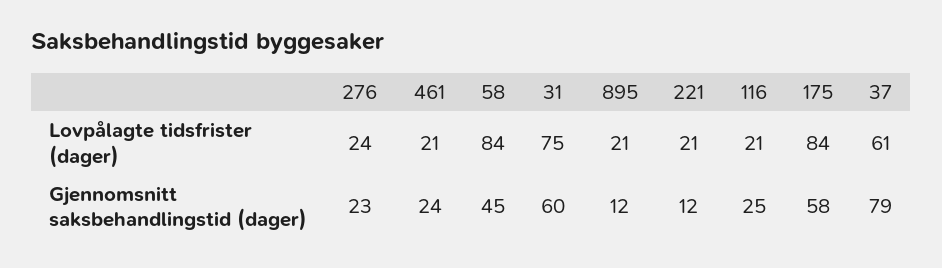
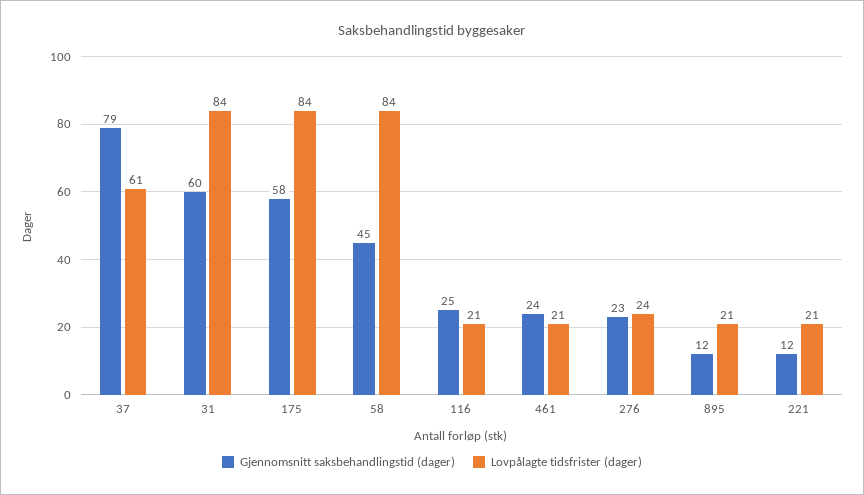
Lovpålagte tidsfrister (dager), 31: 75 -> 84

